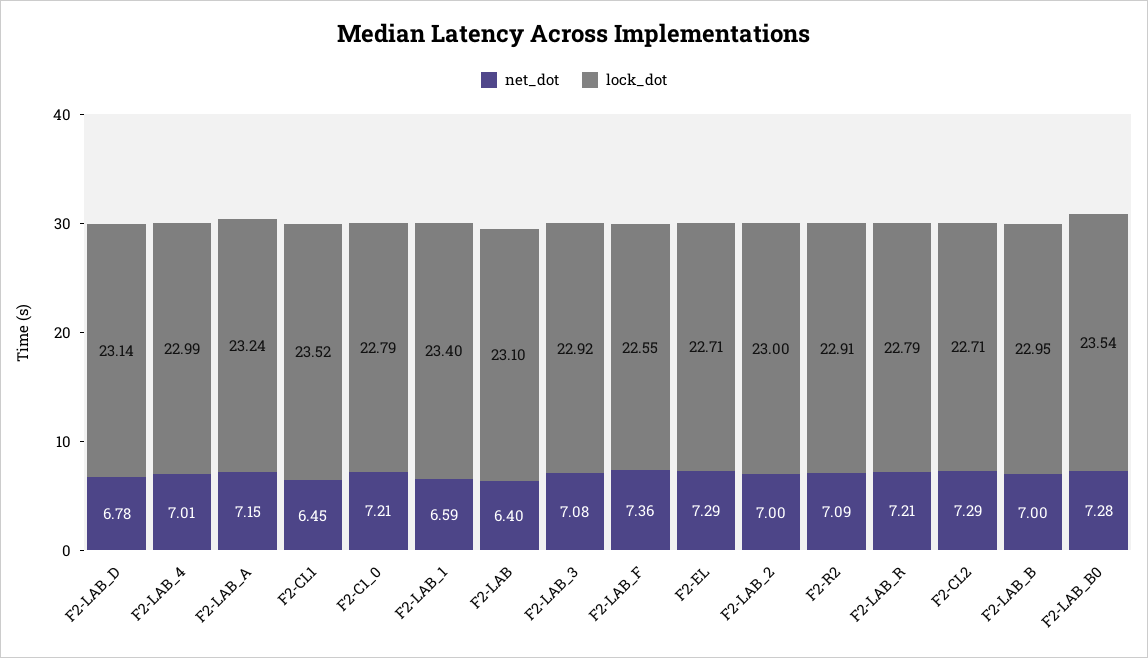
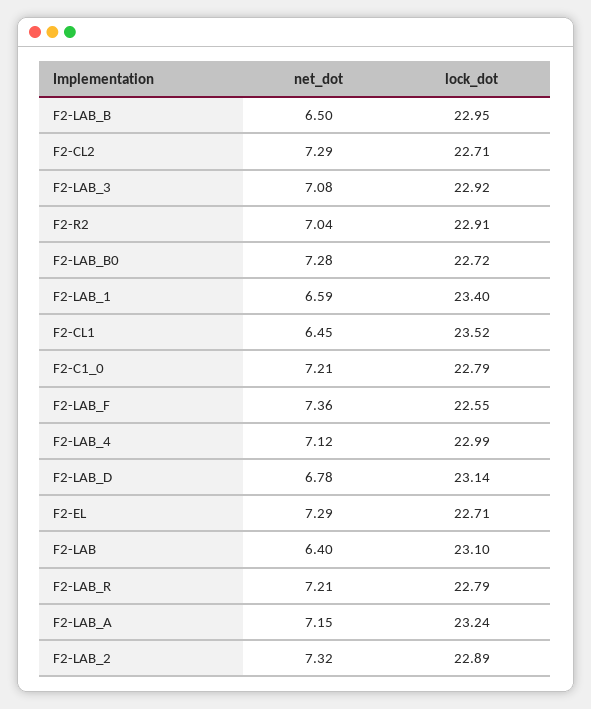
net_dot, F2-LAB_4: 7.01 -> 7.12
net_dot, F2-LAB_2: 7 -> 7.32
lock_dot, F2-LAB_2: 23 -> 22.89
net_dot, F2-R2: 7.09 -> 7.04
net_dot, F2-LAB_B: 7 -> 6.5
lock_dot, F2-LAB_B0: 23.54 -> 22.72

